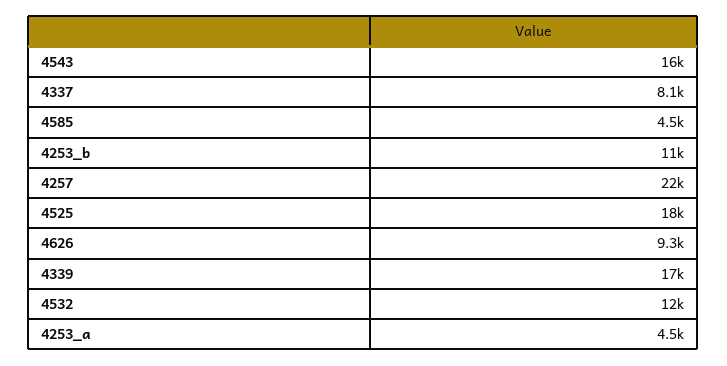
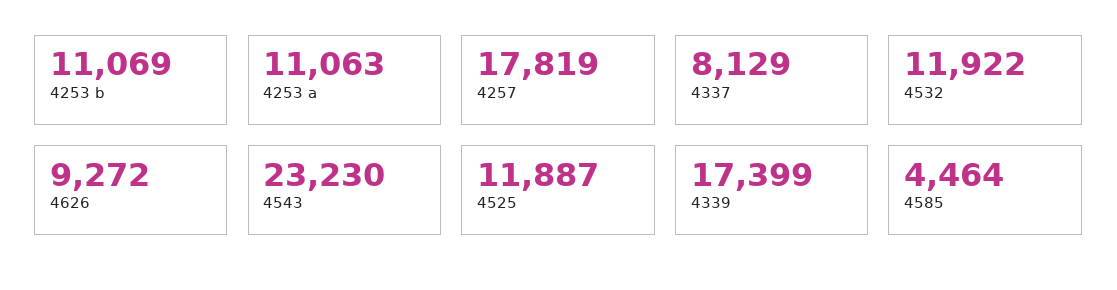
4543: 16000 -> 23230
4257: 22000 -> 17819
4525: 18000 -> 11887
4253_a: 4500 -> 11063

